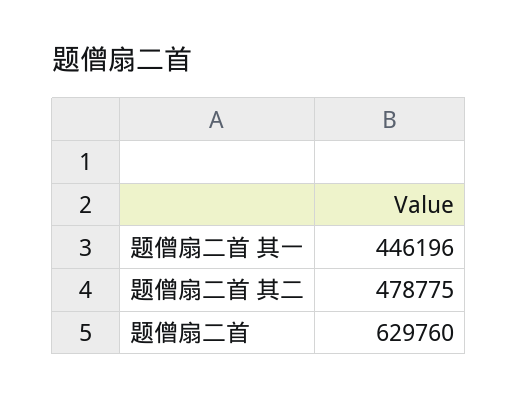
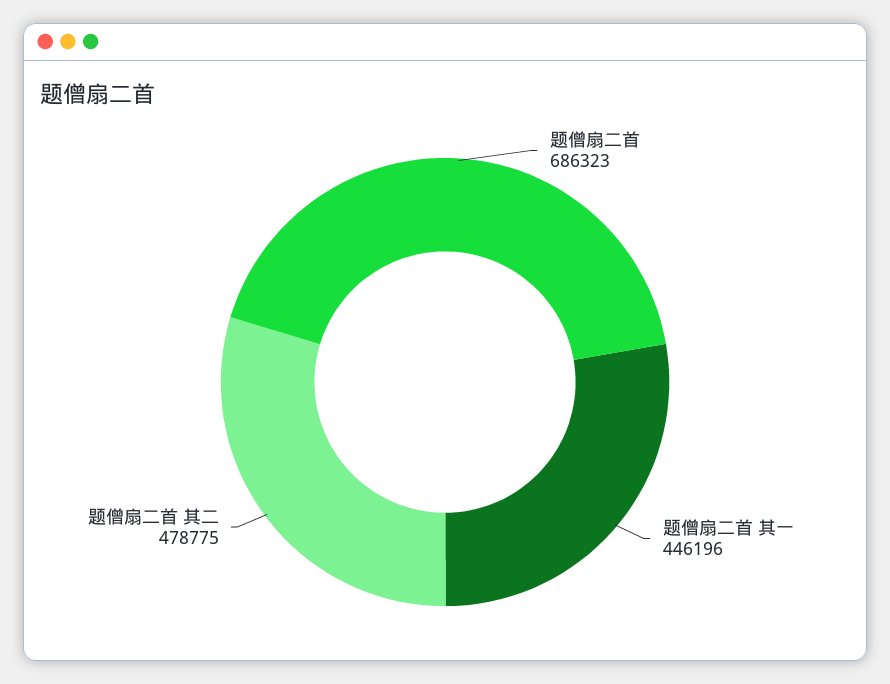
题僧扇二首: 629760 -> 686323

